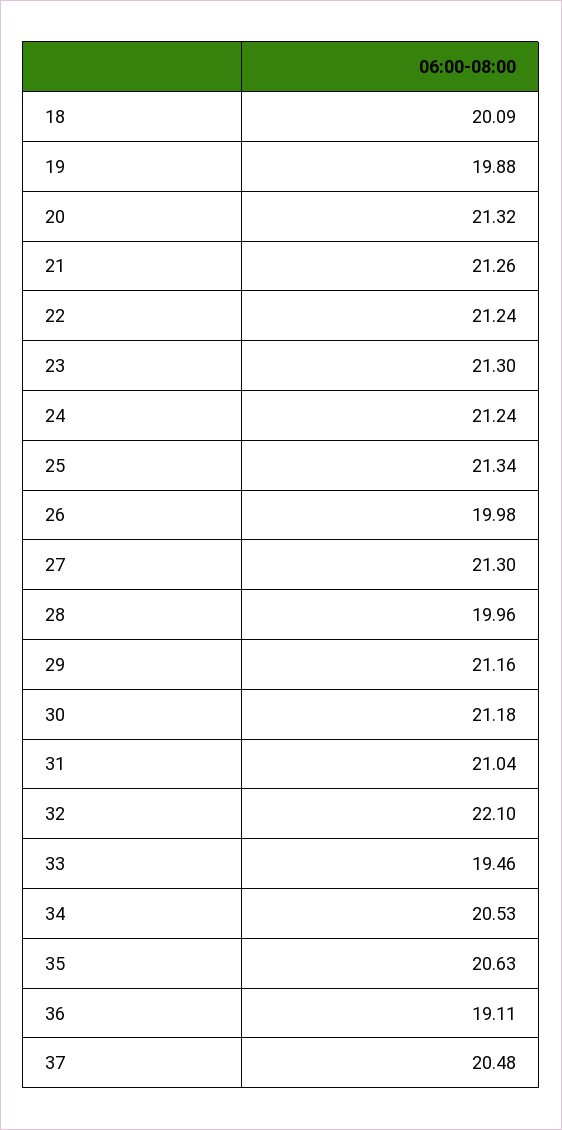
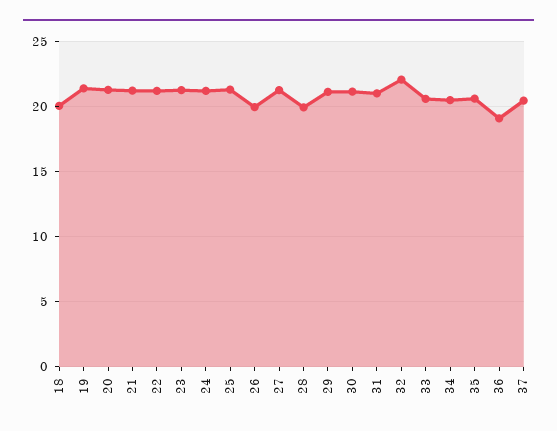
19: 19.88 -> 21.5
33: 19.46 -> 20.5

